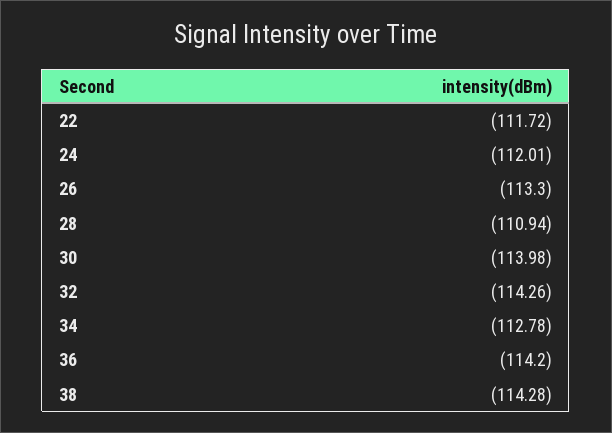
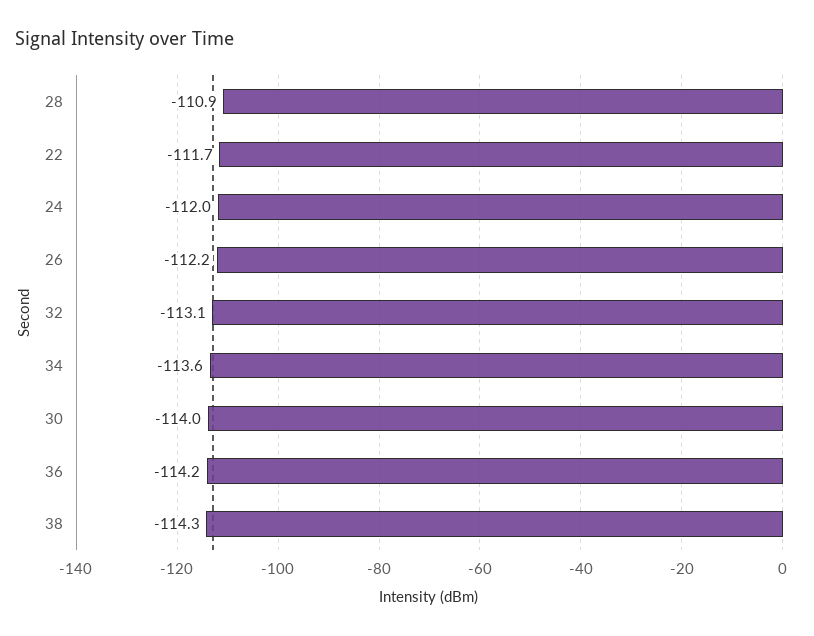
26: -113.3 -> -112.2
32: -114.26 -> -113.1
34: -112.78 -> -113.6

